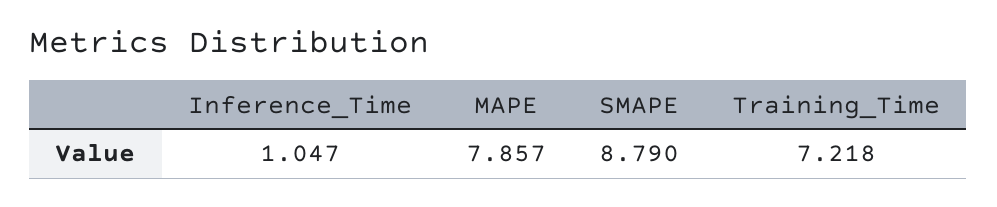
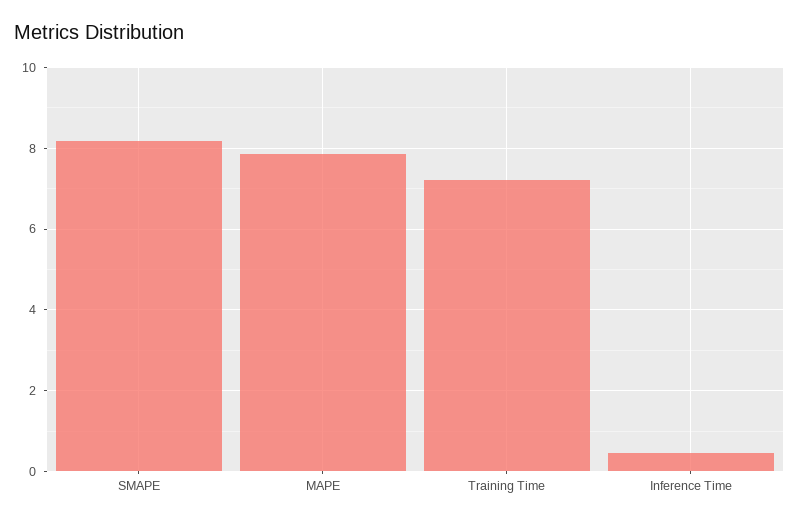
Inference_Time: 1.047 -> 0.4
SMAPE: 8.79 -> 8.2

